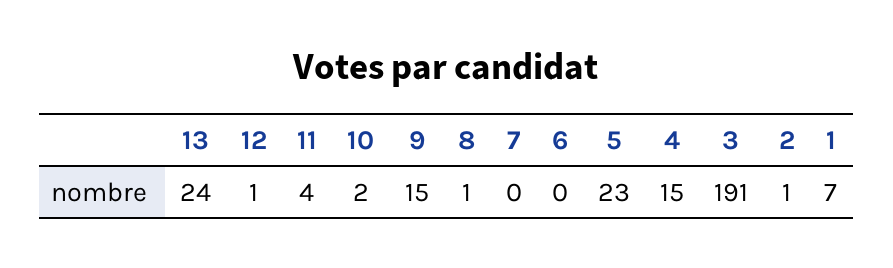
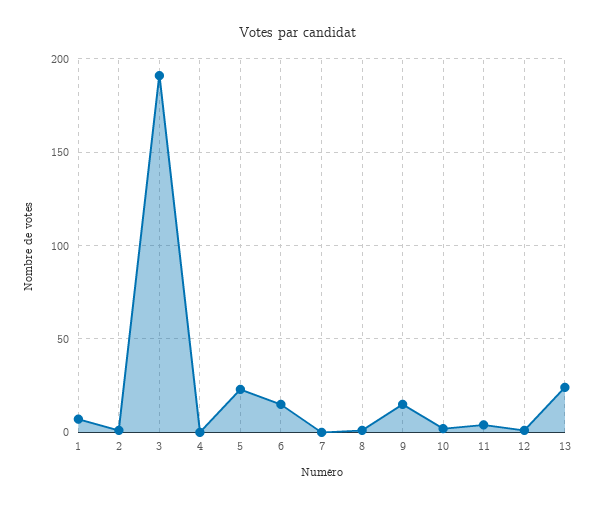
6: 0 -> 15
4: 15 -> 0

